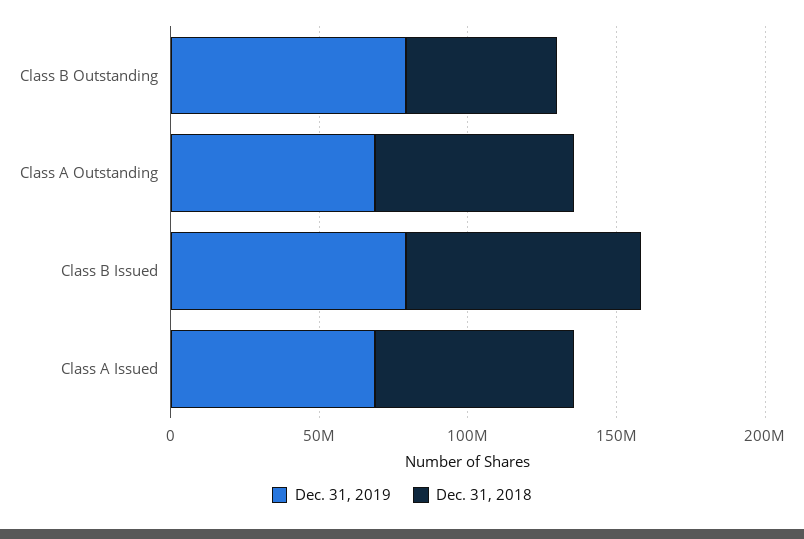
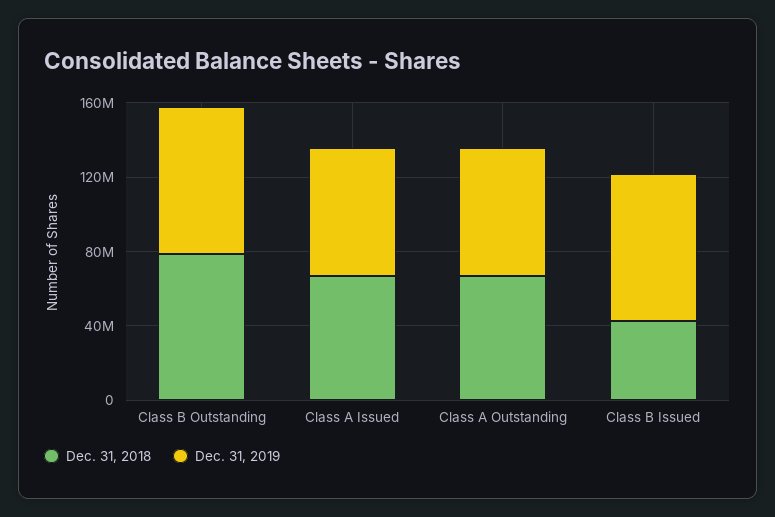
Dec. 31, 2018, Class B Outstanding: 50000000 -> 80000000
Dec. 31, 2018, Class B Issued: 80000000 -> 40000000

